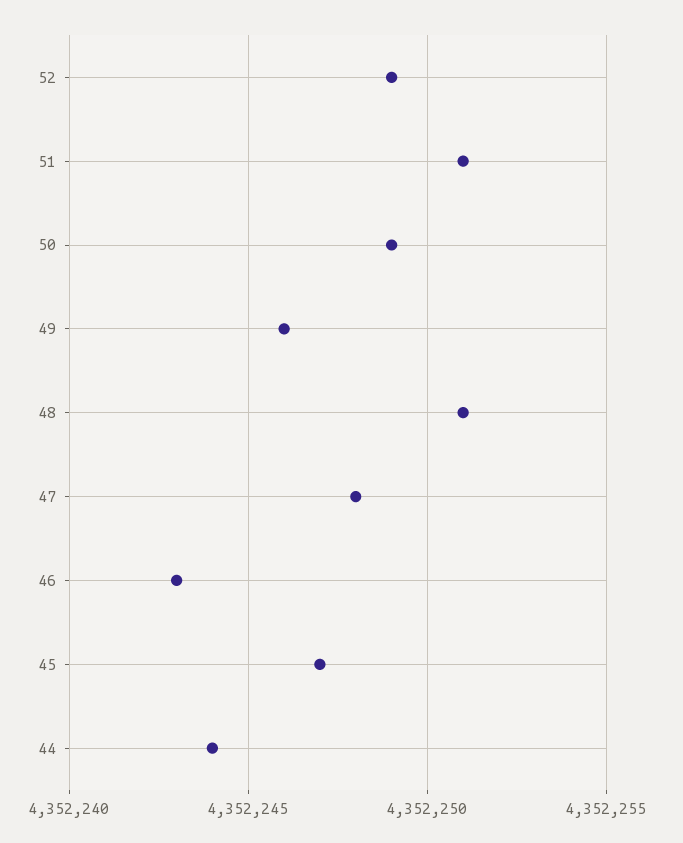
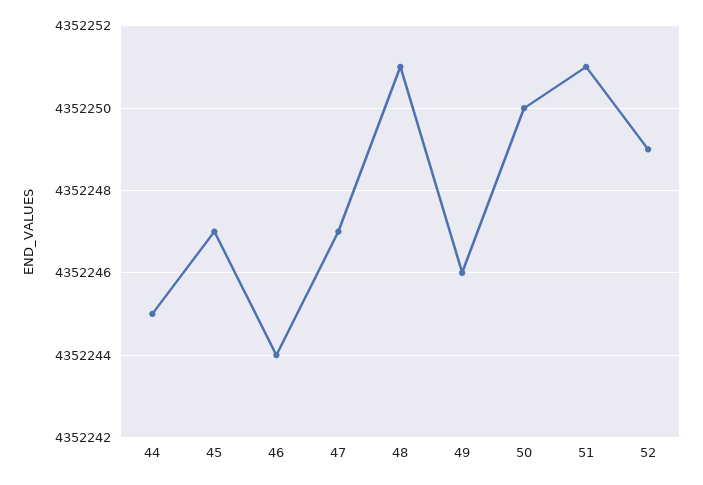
50: 4352249 -> 4352250
47: 4352248 -> 4352247
46: 4352243 -> 4352244
44: 4352244 -> 4352245

